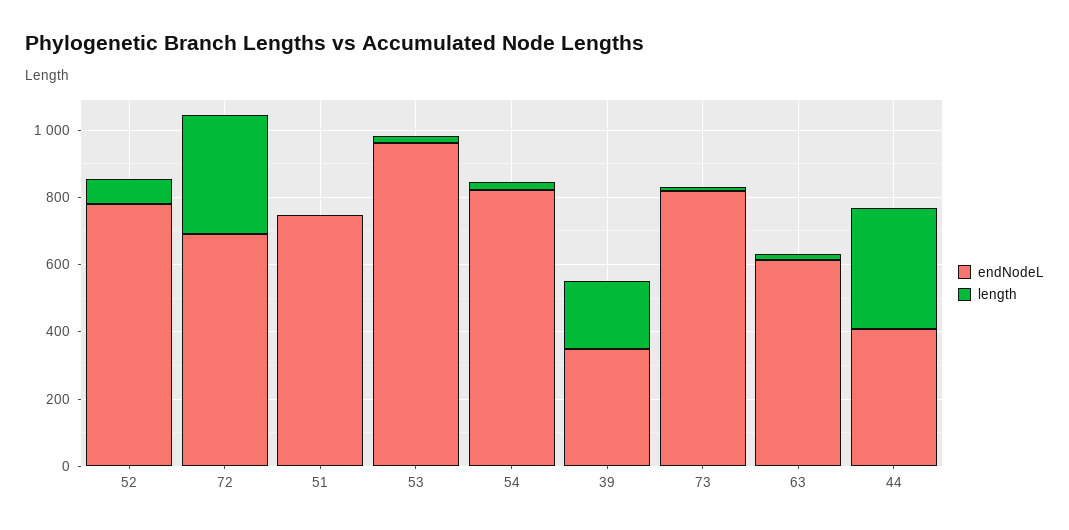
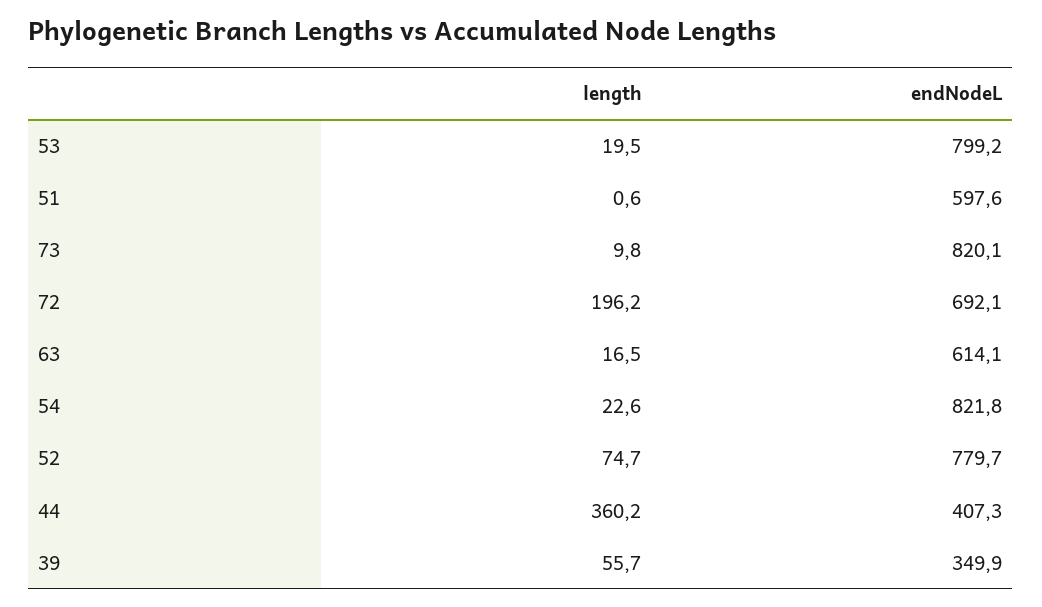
length, 72: 350 -> 196.2
endNodeL, 51: 750 -> 597.6
endNodeL, 53: 950 -> 799.2
length, 39: 200 -> 55.7

